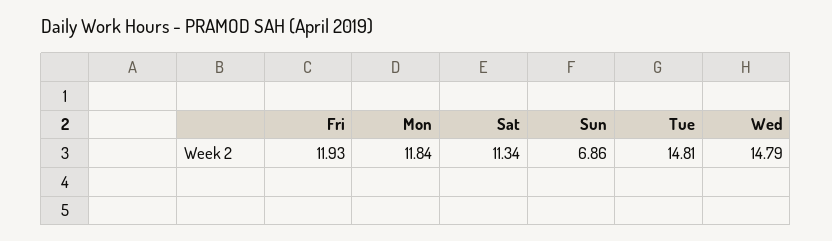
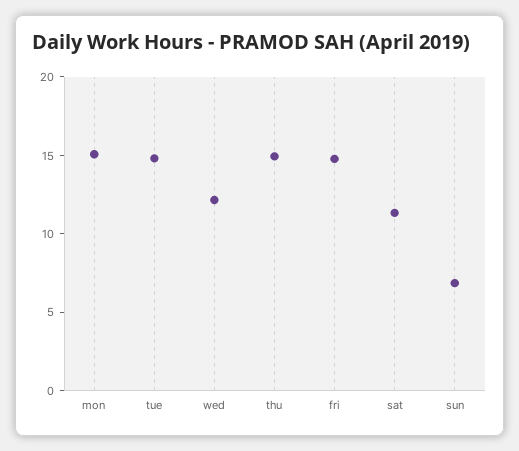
Fri: 11.93 -> 15
Mon: 11.84 -> 15
Wed: 14.79 -> 12
thu: none -> 15

